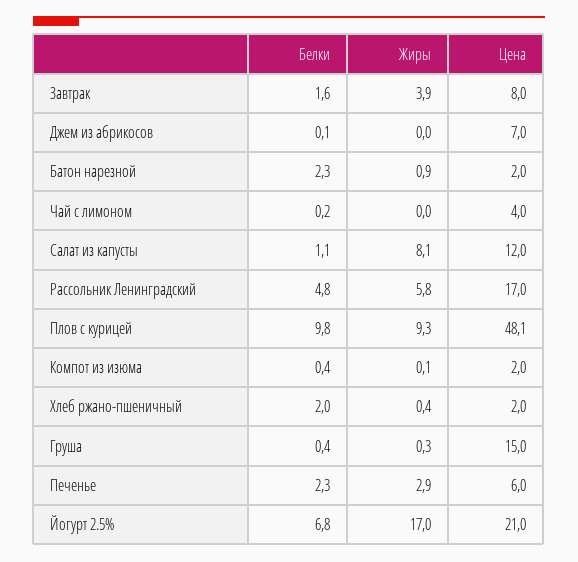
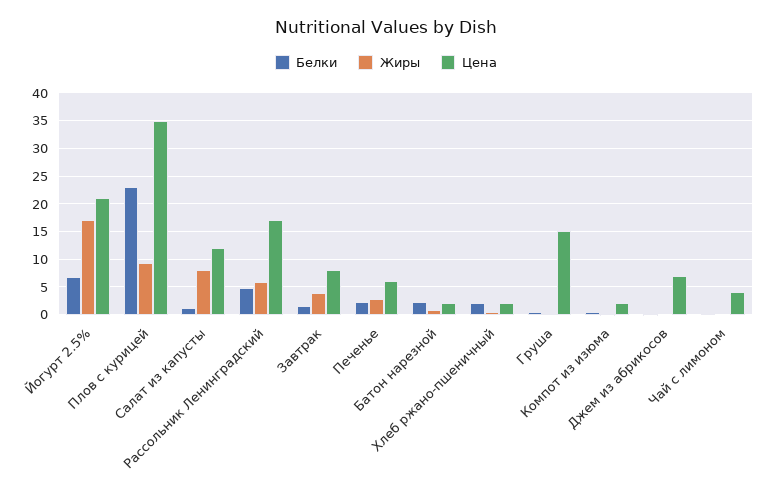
Белки, Плов с курицей: 9.8 -> 22.5
Цена, Плов с курицей: 48.1 -> 35

